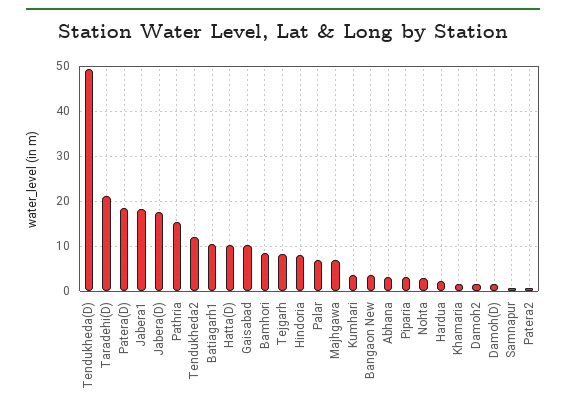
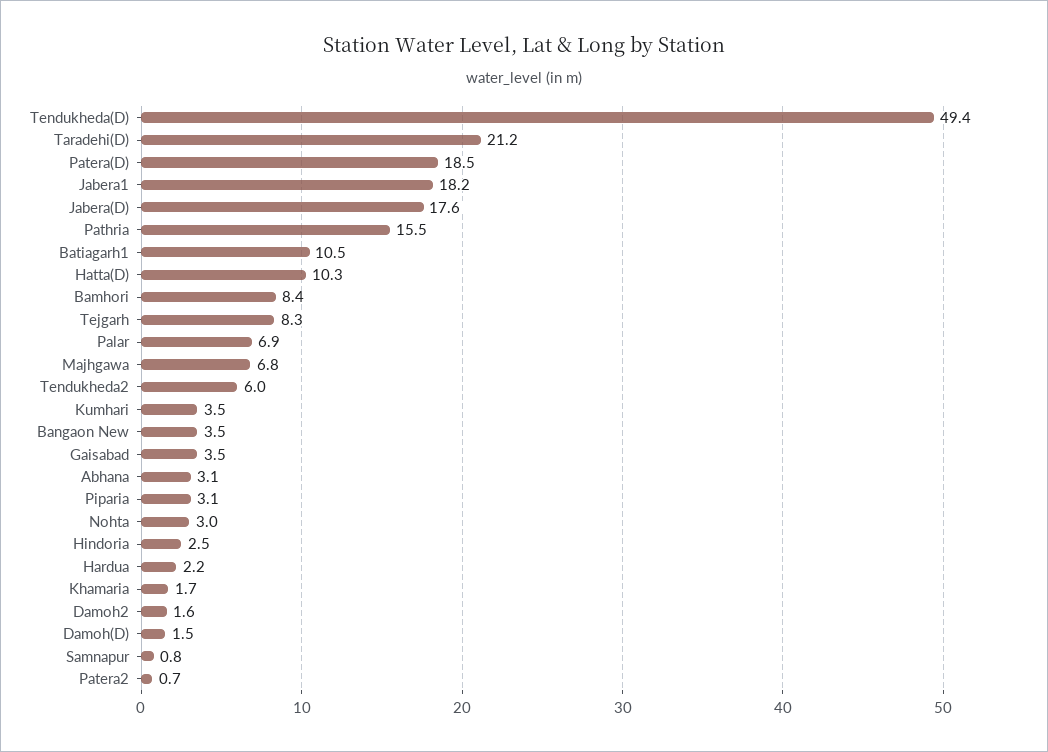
Tendukheda2: 12 -> 6
Gaisabad: 10 -> 3.5
Hindoria: 8 -> 2.5

